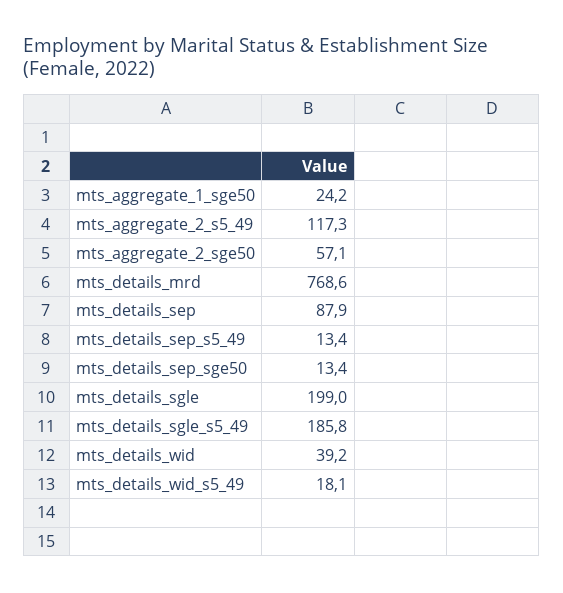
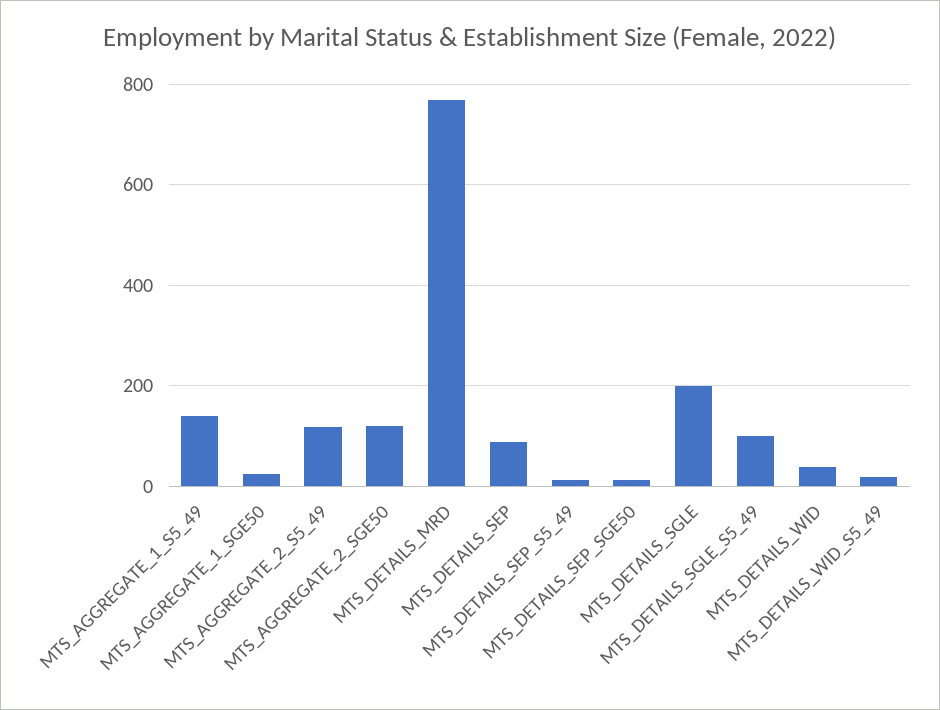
mts_aggregate_2_sge50: 57.1 -> 120
mts_details_sgle_s5_49: 185.8 -> 100
MTS_AGGREGATE_1_S5_49: none -> 140

